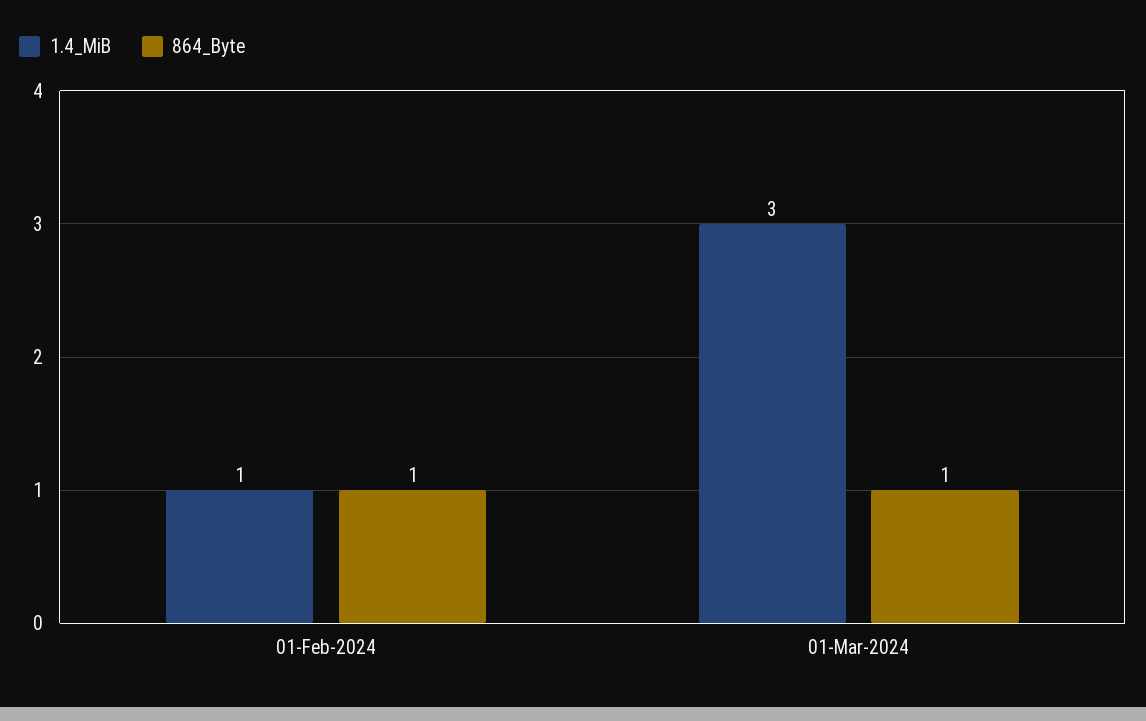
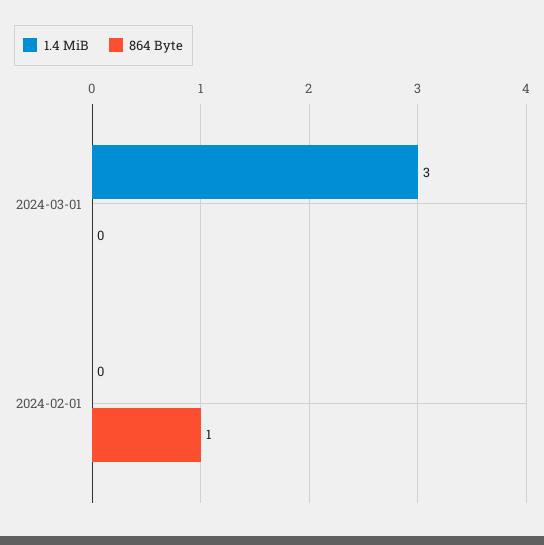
1.4_MiB, 01-Feb-2024: 1 -> 0
864_Byte, 01-Mar-2024: 1 -> 0

